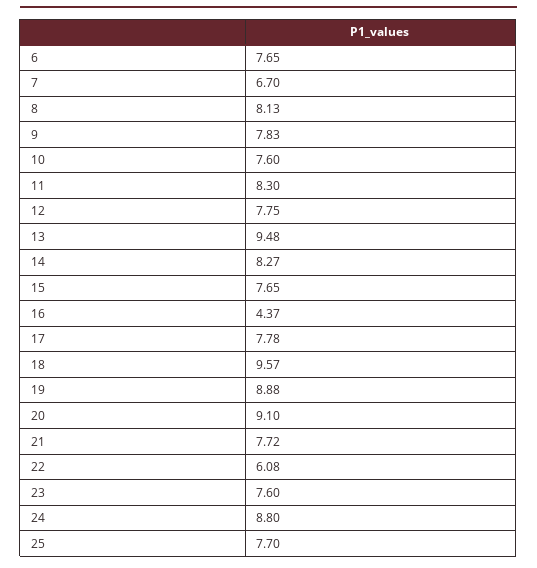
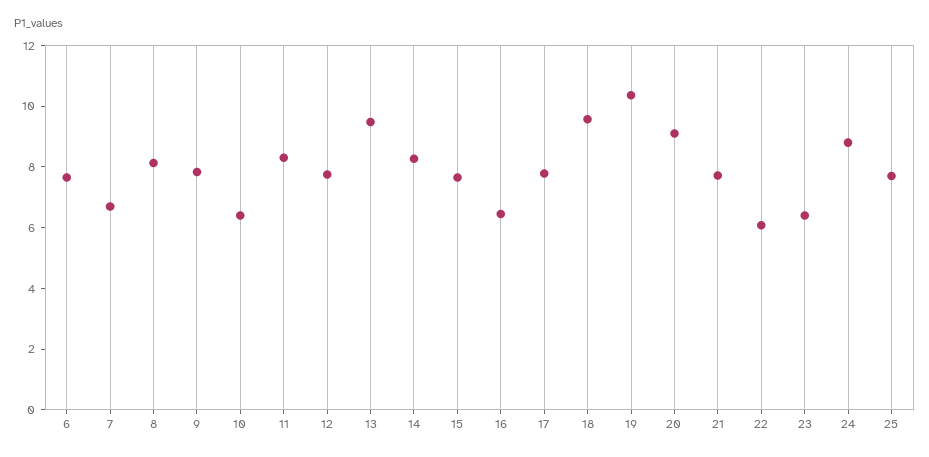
10: 7.6 -> 6.5
16: 4.37 -> 6.5
19: 8.88 -> 10.5
23: 7.6 -> 6.5

